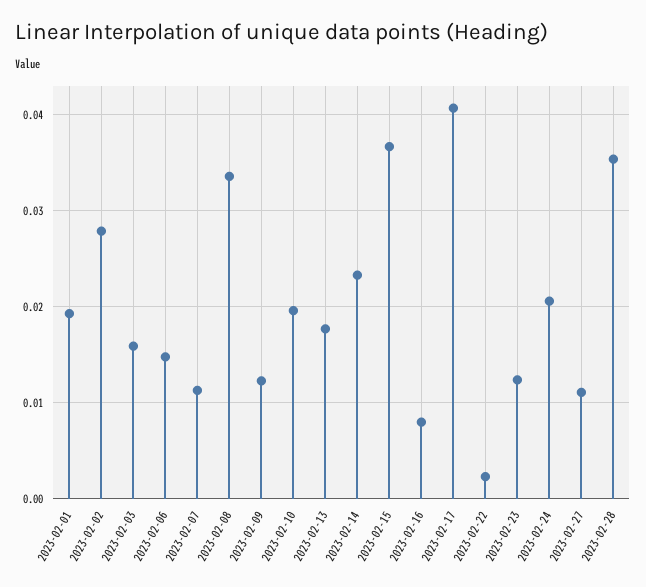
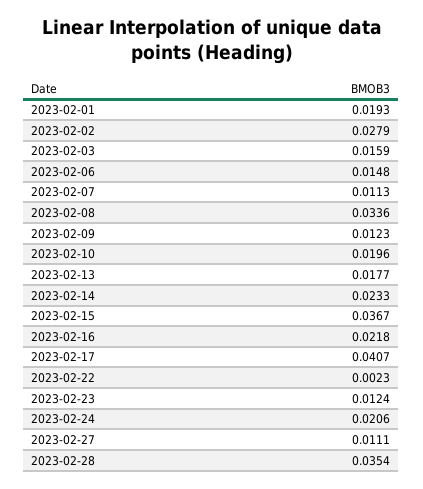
2023-02-16: 0.008 -> 0.0218

